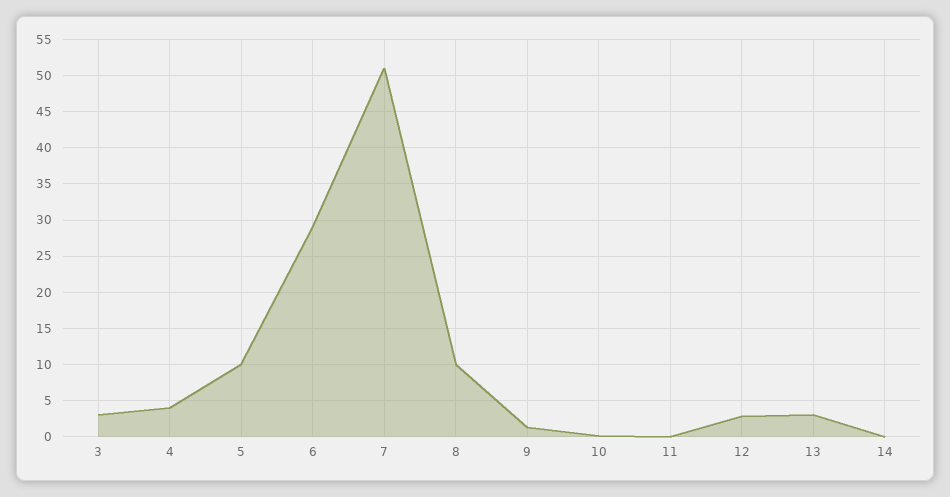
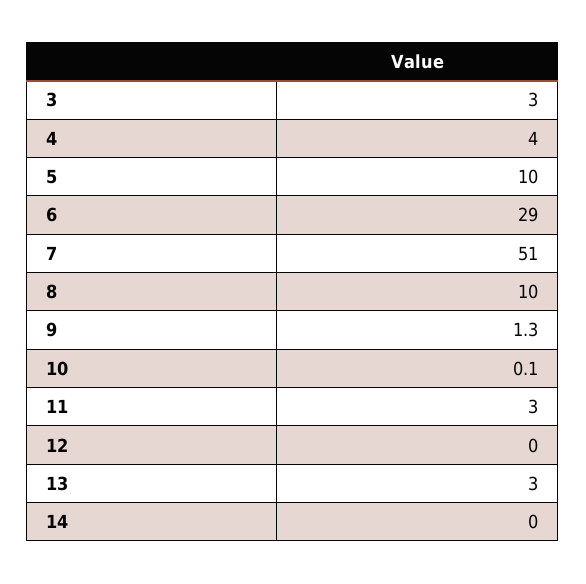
11: 0 -> 3
12: 3 -> 0

